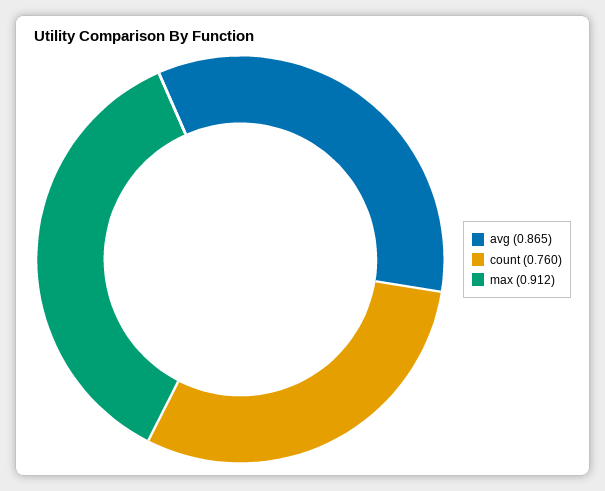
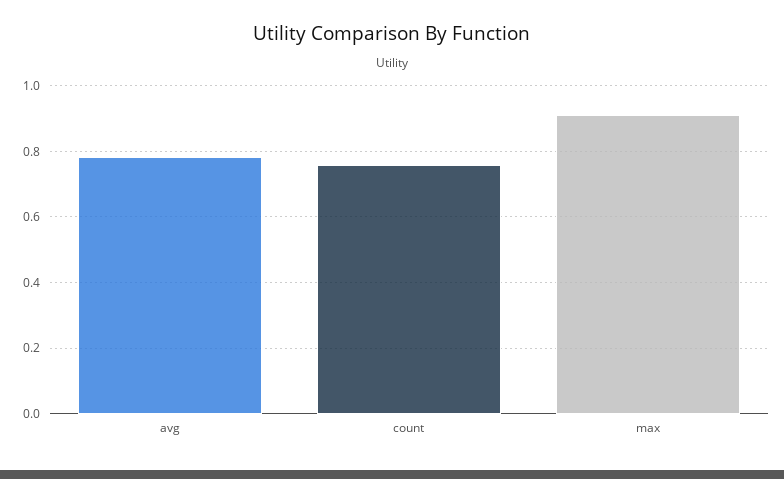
avg: 0.865 -> 0.78

